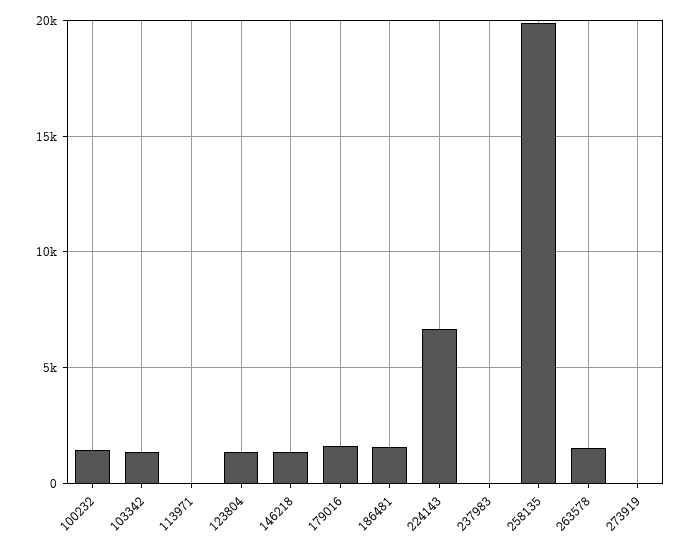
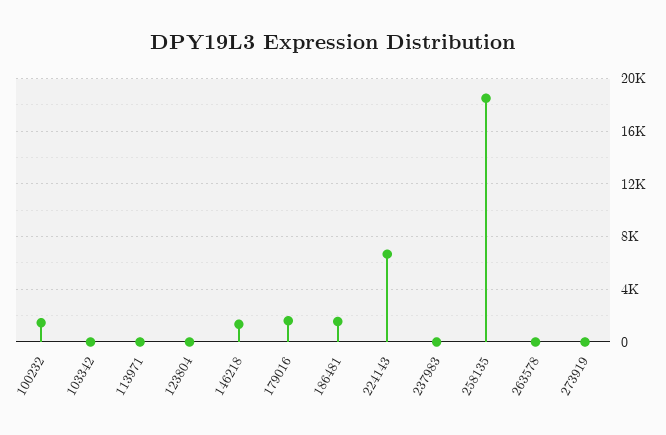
103342: 1500 -> 0
123804: 1500 -> 0
258135: 20000 -> 18500
263578: 1500 -> 0

